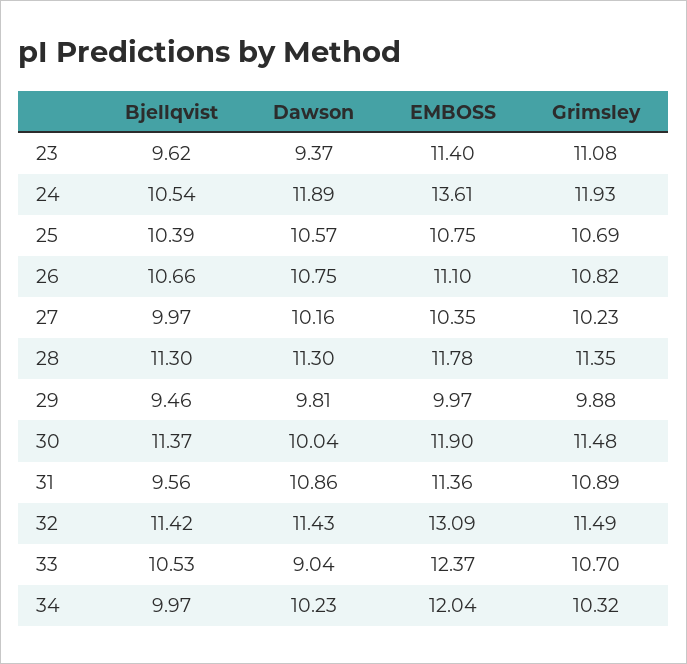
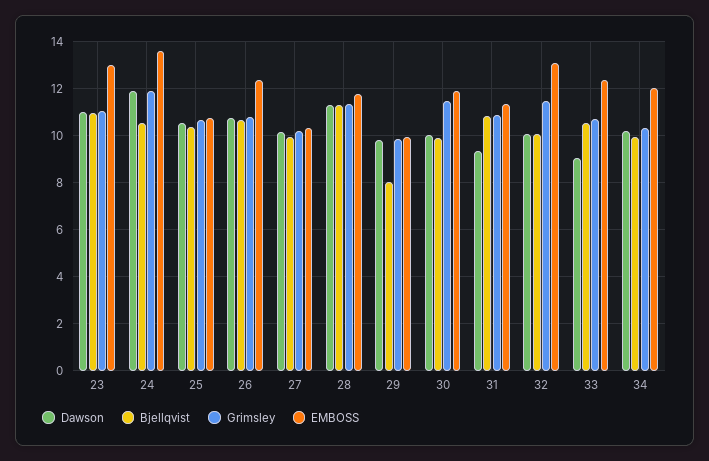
Bjellqvist, 23: 9.62 -> 11
Dawson, 23: 9.37 -> 11
EMBOSS, 23: 11.4 -> 13
EMBOSS, 26: 11.1 -> 12.5
Bjellqvist, 29: 9.46 -> 8
Bjellqvist, 30: 11.37 -> 10
Bjellqvist, 31: 9.56 -> 11
Dawson, 31: 10.86 -> 9.5
Bjellqvist, 32: 11.42 -> 10
Dawson, 32: 11.43 -> 10

